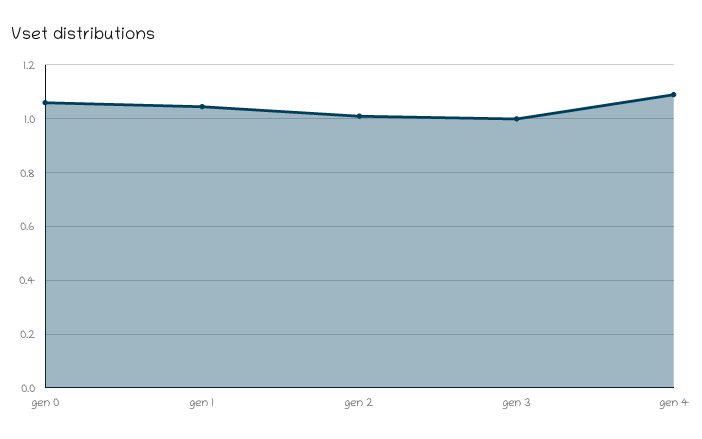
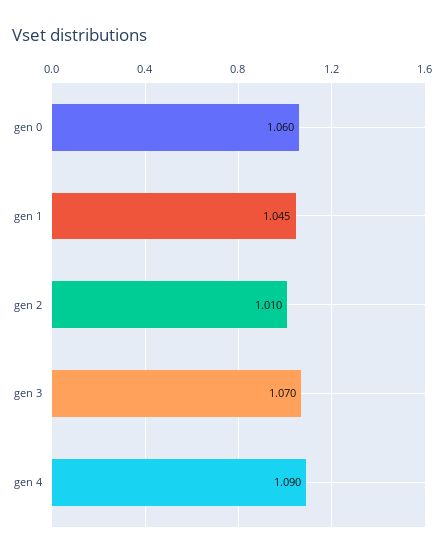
gen 3: 1 -> 1.07

